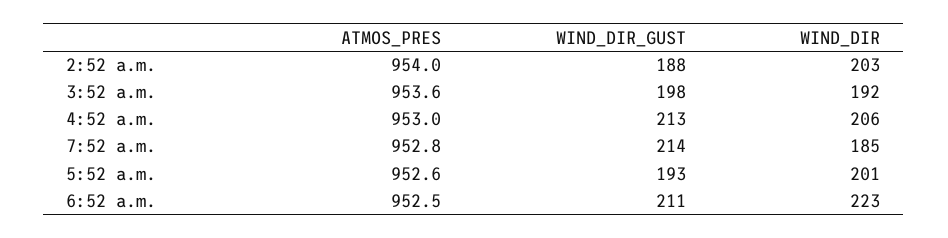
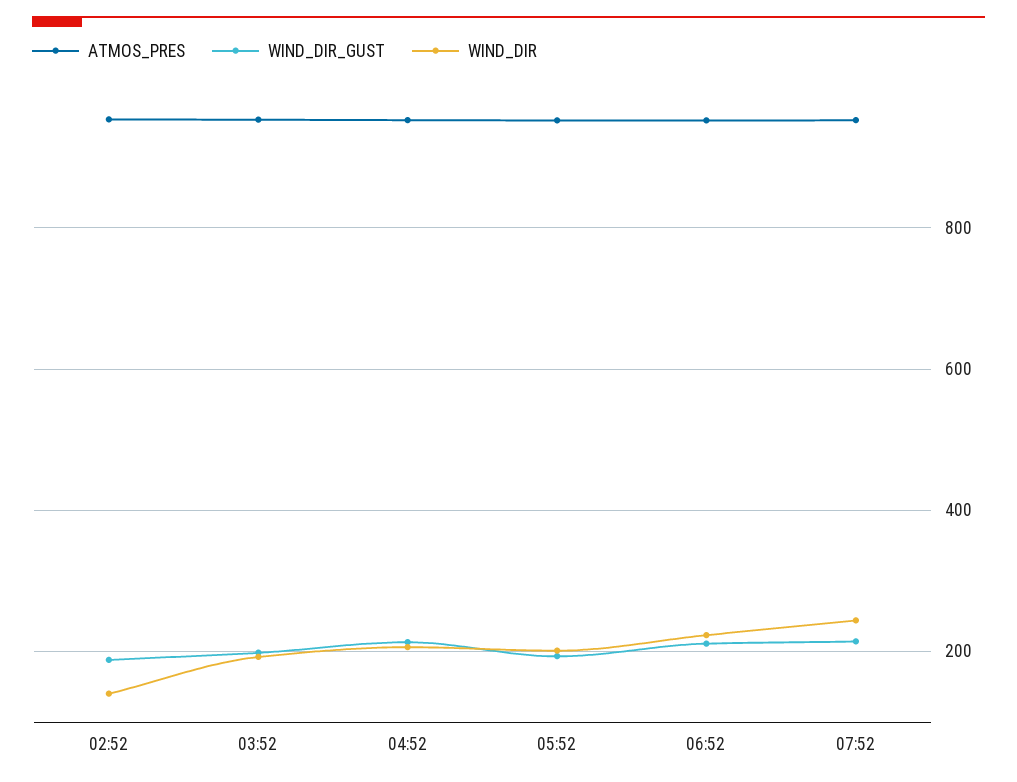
WIND_DIR, 2:52 a.m.: 203 -> 140
WIND_DIR, 7:52 a.m.: 185 -> 240

